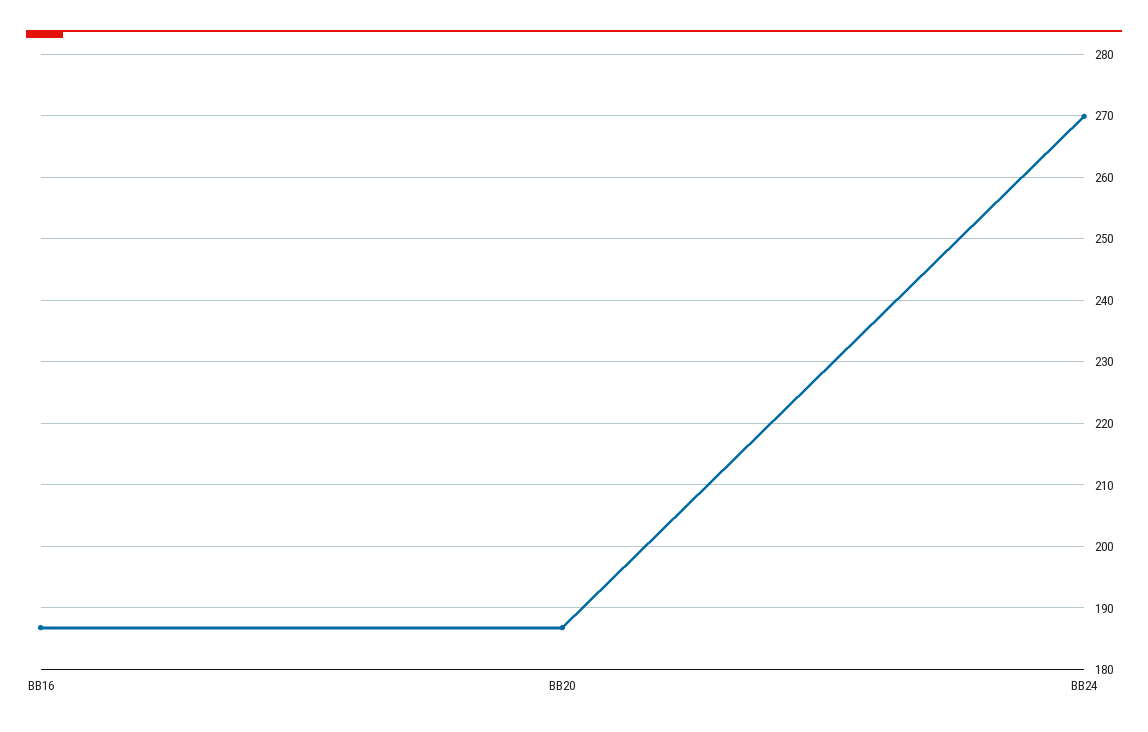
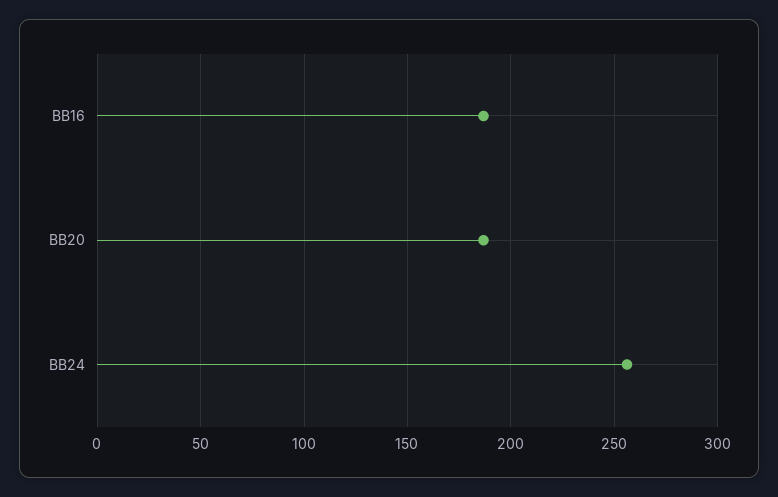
BB24: 270 -> 255

